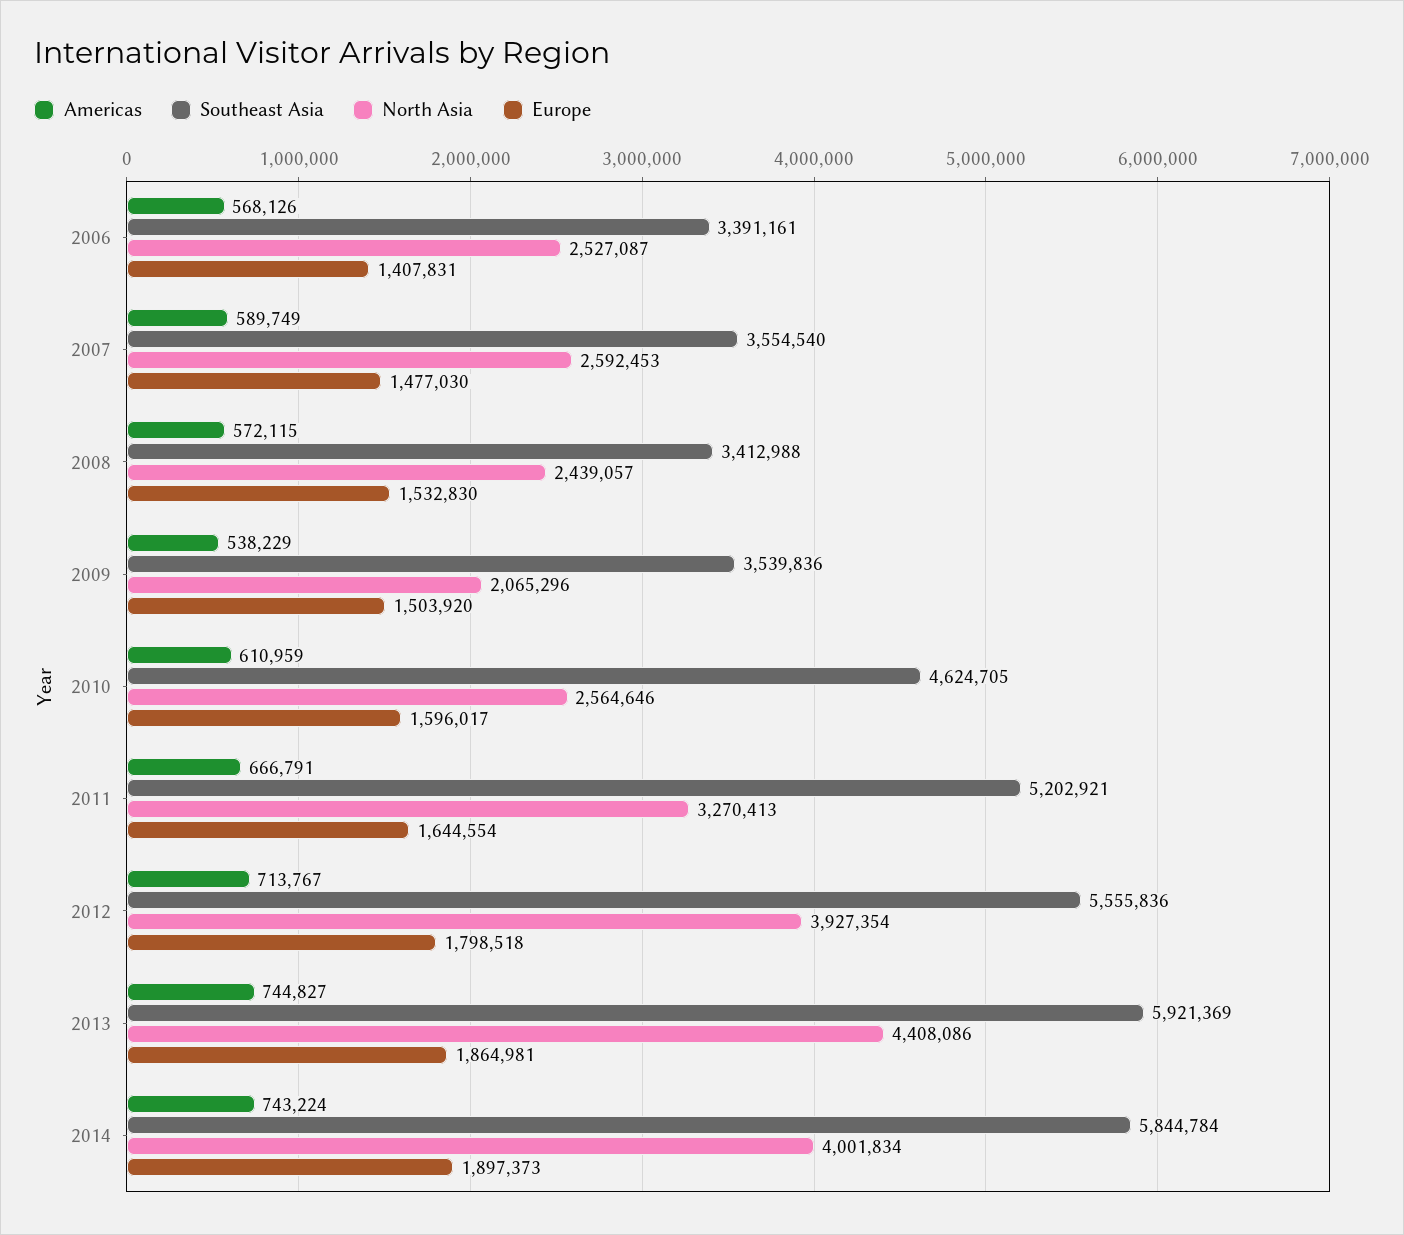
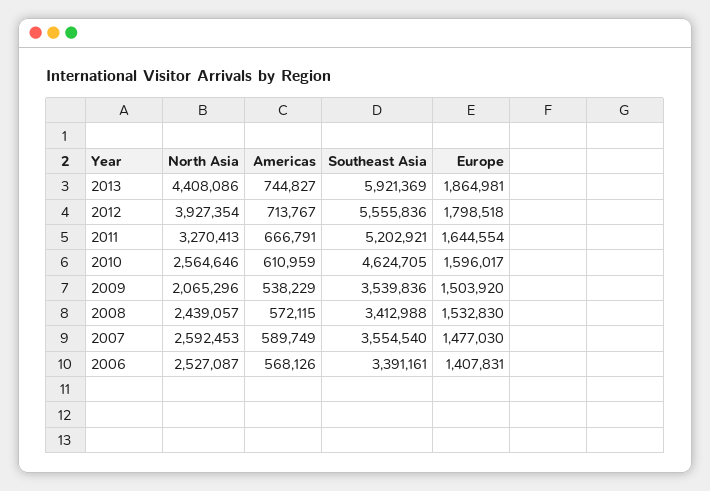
Americas, 2014: 743224 -> none
Southeast Asia, 2014: 5844784 -> none
North Asia, 2014: 4001834 -> none
Europe, 2014: 1897373 -> none

